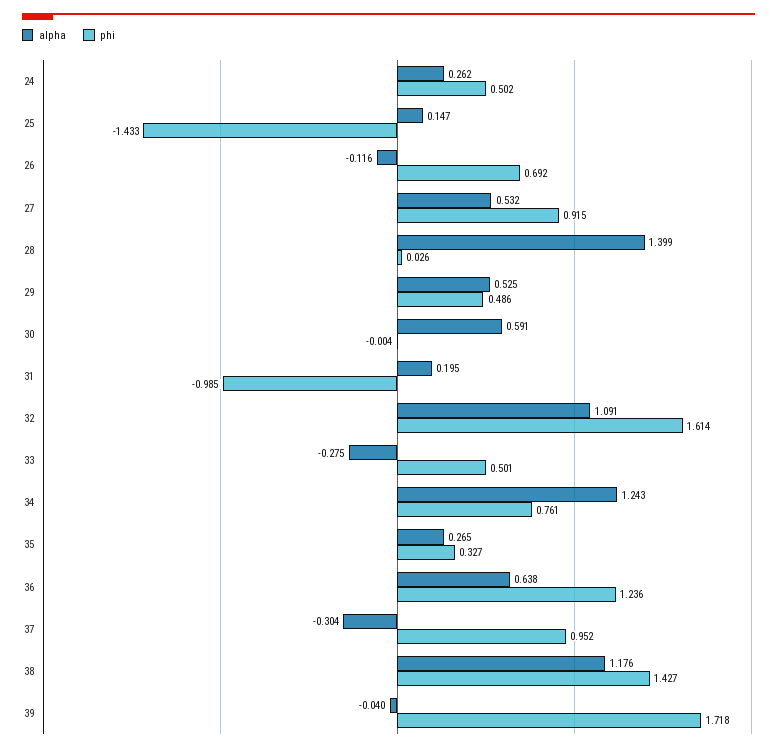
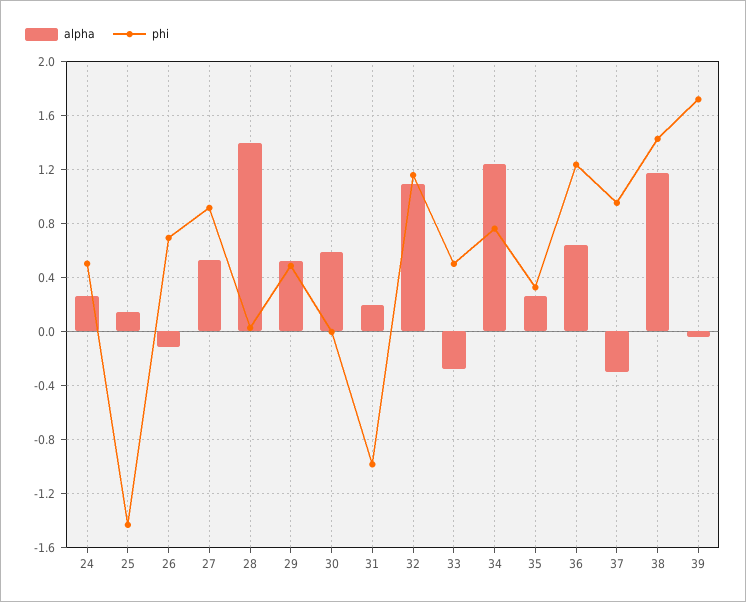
phi, 32: 1.614 -> 1.15

